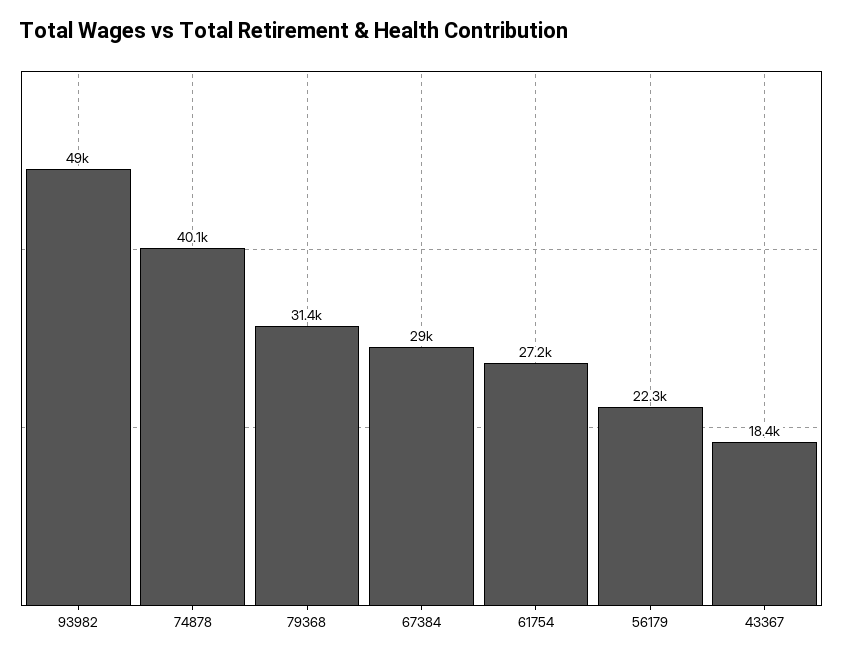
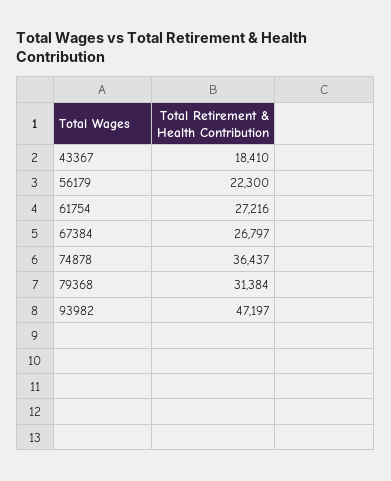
93982: 49000 -> 47197
74878: 40100 -> 36437
67384: 29000 -> 26797

